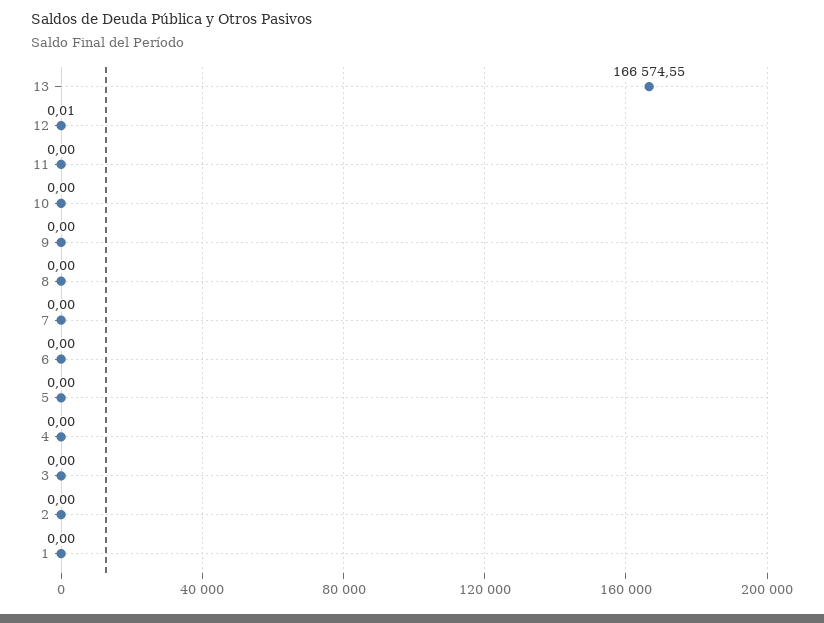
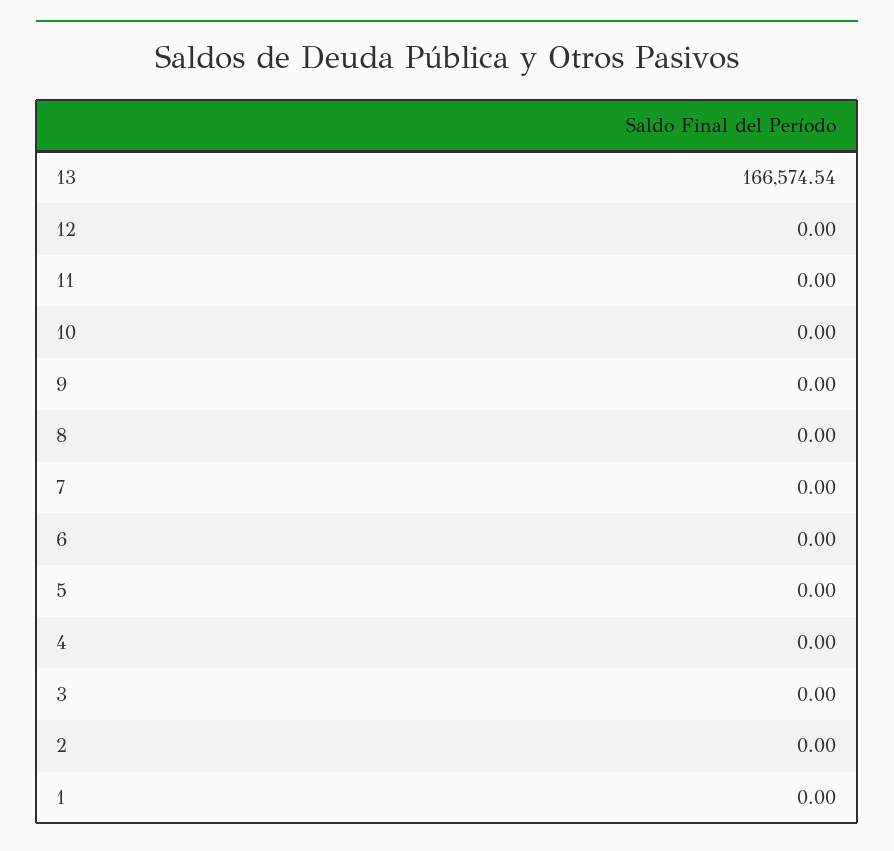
13: 166574.55 -> 166574.54
12: 0.01 -> 0

